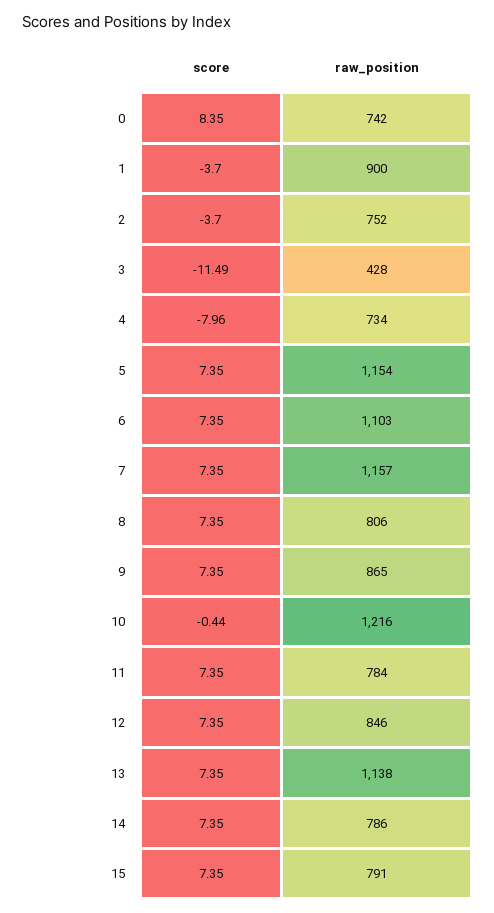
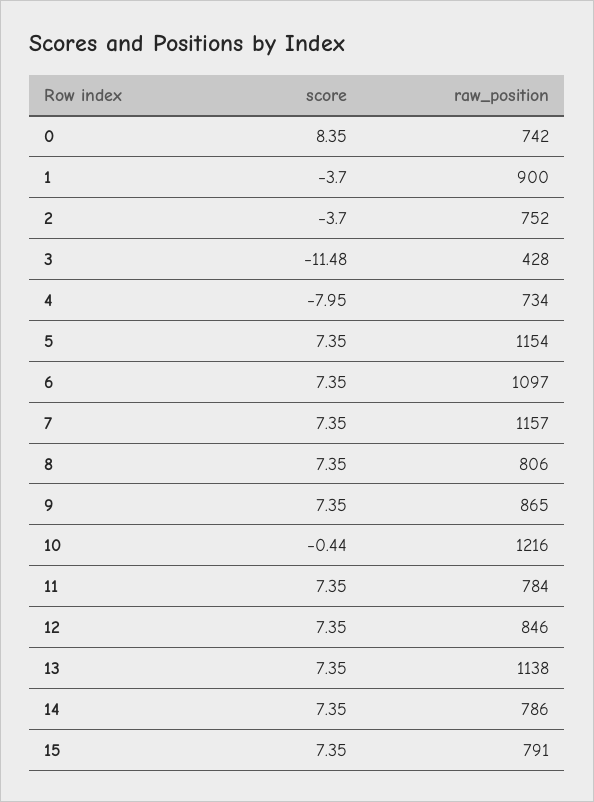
score, 3: -11.49 -> -11.48
score, 4: -7.96 -> -7.95
raw_position, 6: 1103 -> 1097

